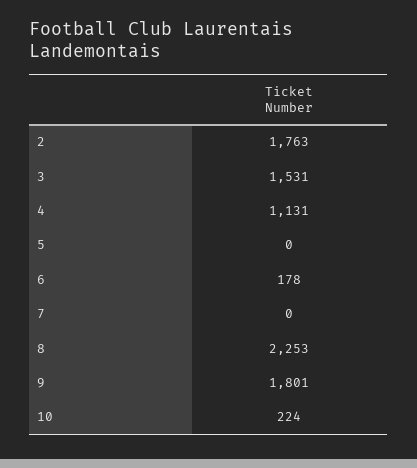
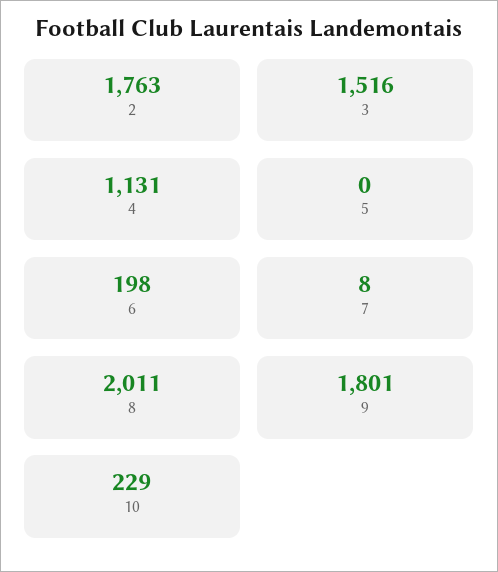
3: 1531 -> 1516
6: 178 -> 198
7: 0 -> 8
8: 2253 -> 2011
10: 224 -> 229

